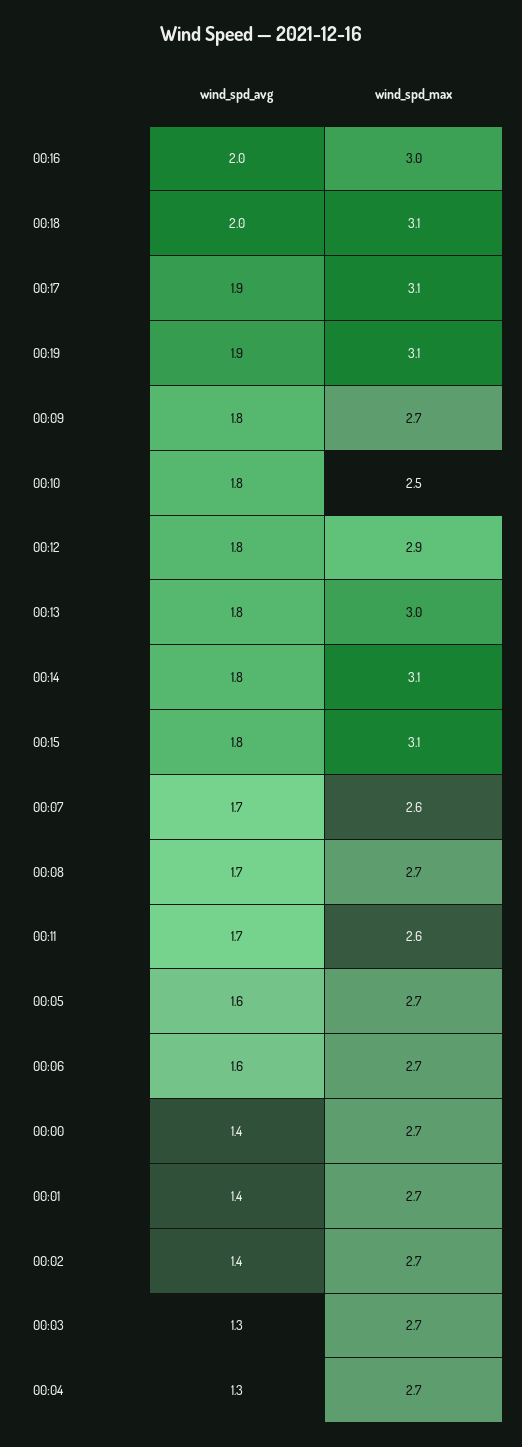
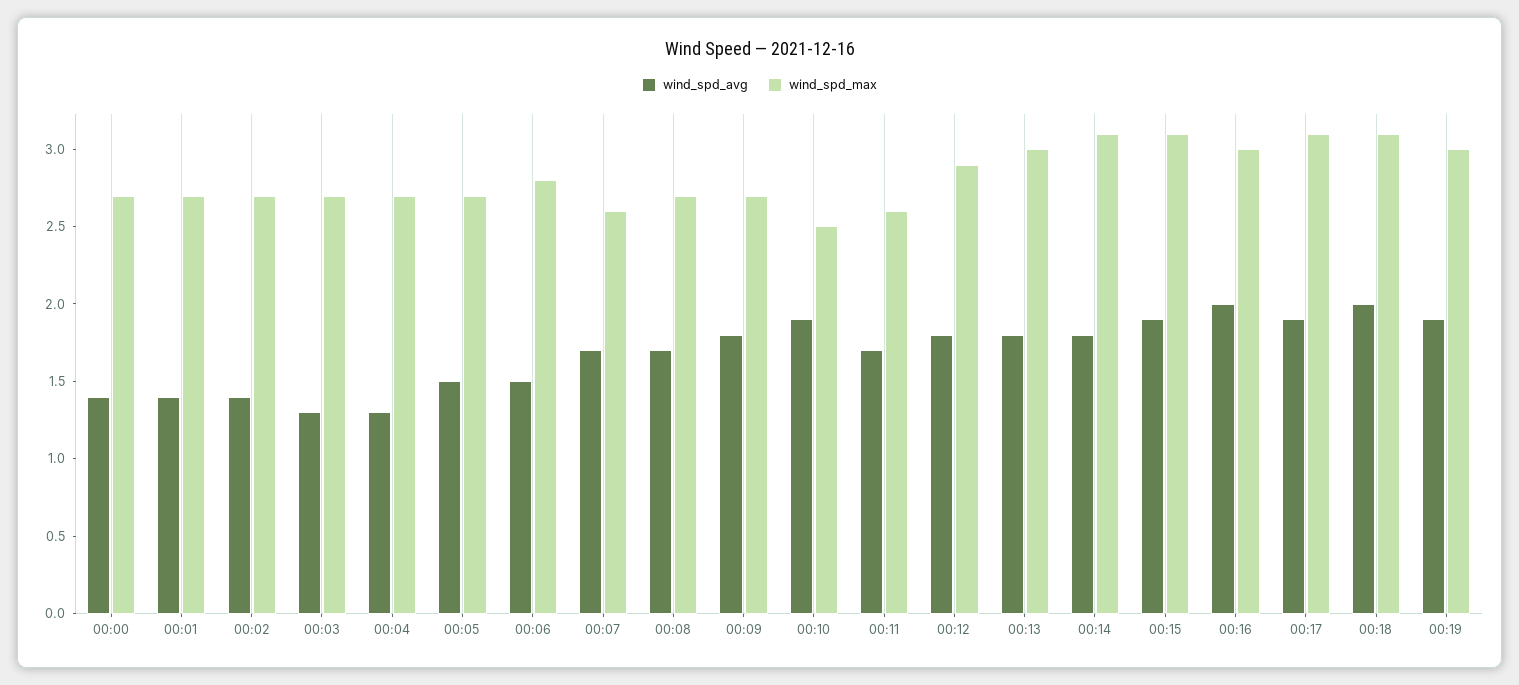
wind_spd_max, 00:19: 3.1 -> 3
wind_spd_avg, 00:10: 1.8 -> 1.9
wind_spd_avg, 00:15: 1.8 -> 1.9
wind_spd_avg, 00:05: 1.6 -> 1.5
wind_spd_avg, 00:06: 1.6 -> 1.5
wind_spd_max, 00:06: 2.7 -> 2.8

